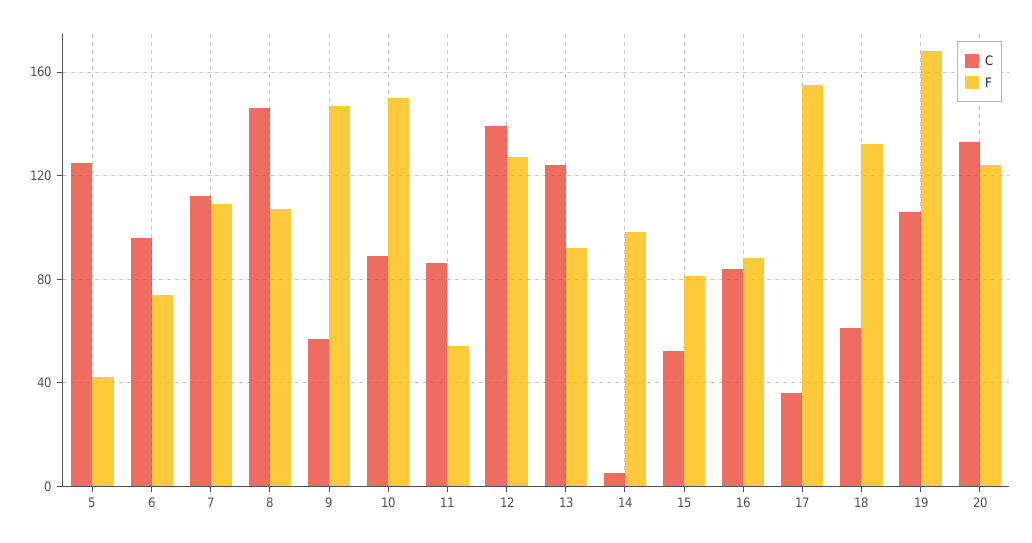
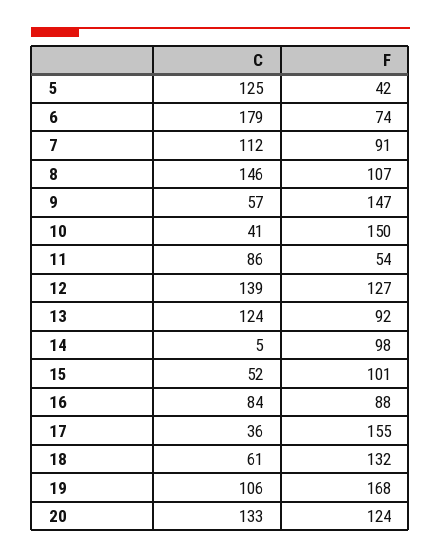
C, 6: 95 -> 179
F, 7: 110 -> 91
C, 10: 90 -> 41
F, 15: 80 -> 101

